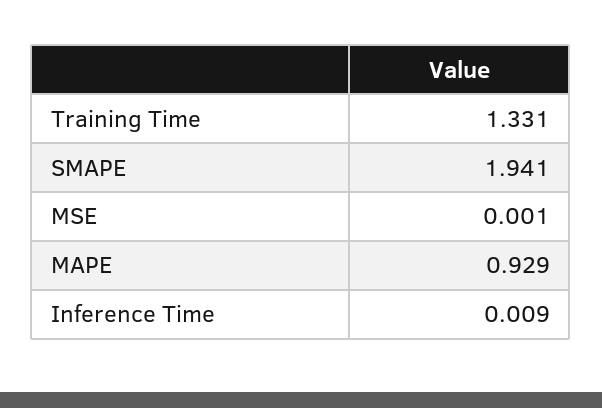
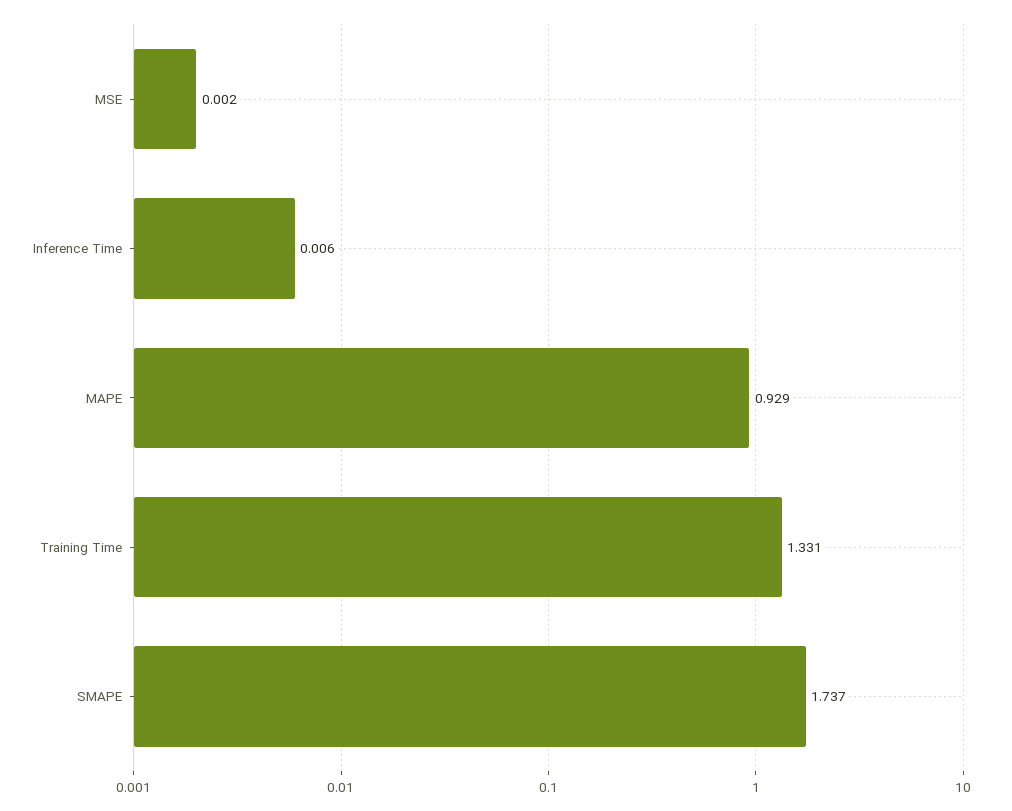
SMAPE: 1.941 -> 1.737
MSE: 0.001 -> 0.002
Inference Time: 0.009 -> 0.006

